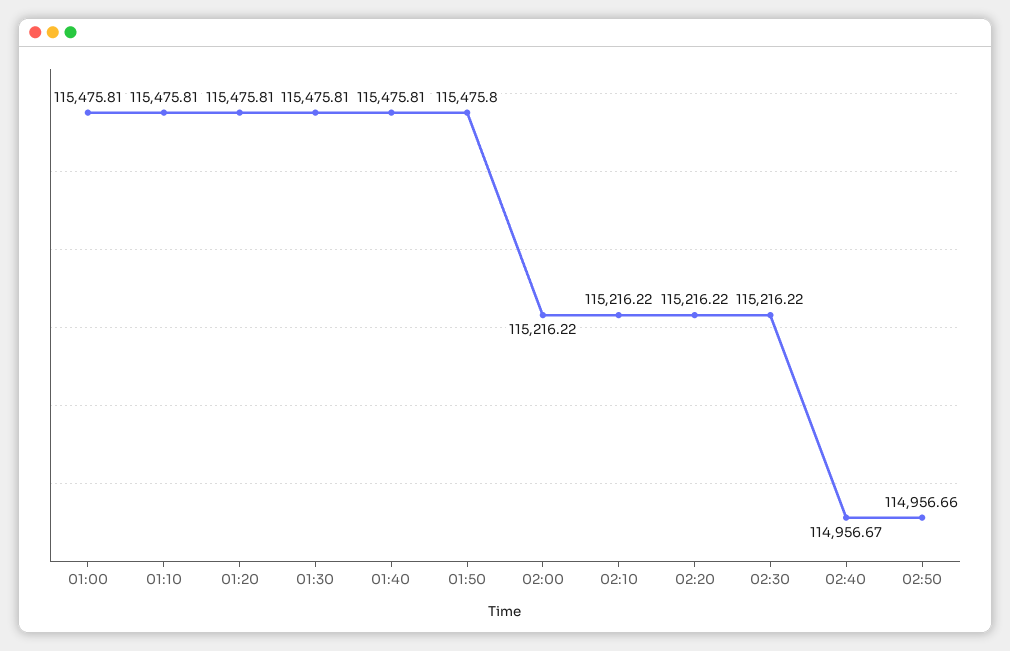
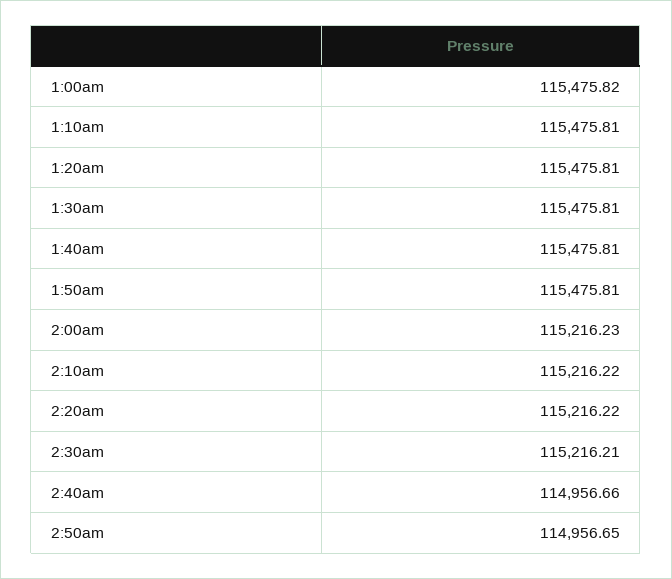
01:00: 115475.81 -> 115475.82
01:50: 115475.8 -> 115475.81
02:00: 115216.22 -> 115216.23
02:30: 115216.22 -> 115216.21
02:40: 114956.67 -> 114956.66
02:50: 114956.66 -> 114956.65

